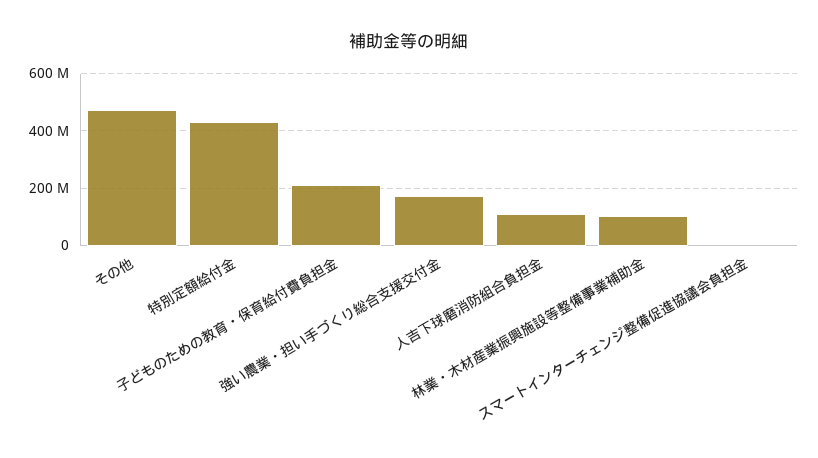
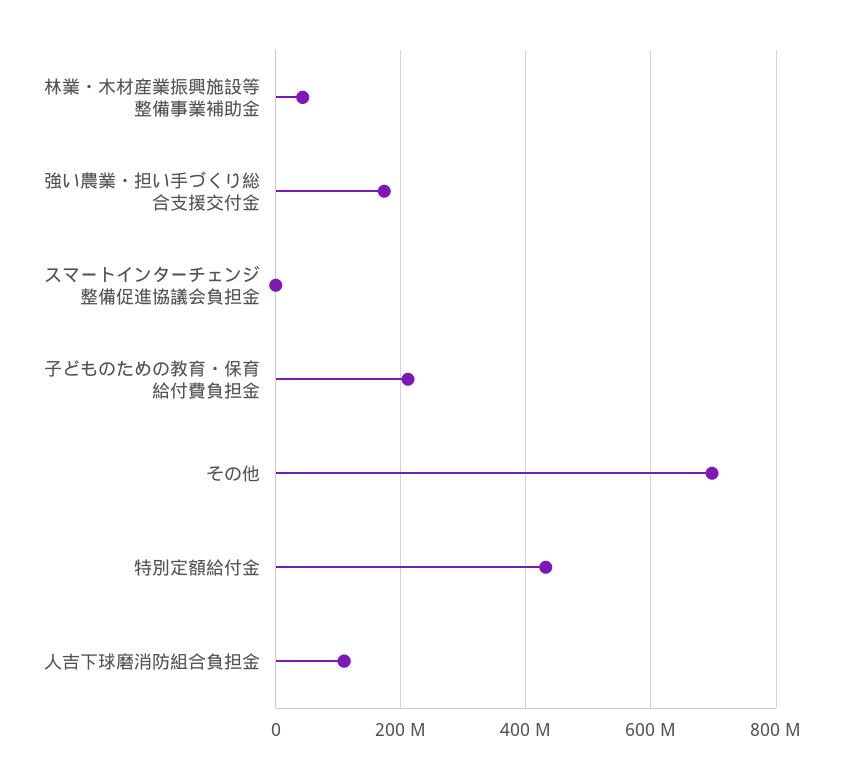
その他: 475000000 -> 700000000
林業・木材産業振興施設等整備事業補助金: 100000000 -> 40000000

